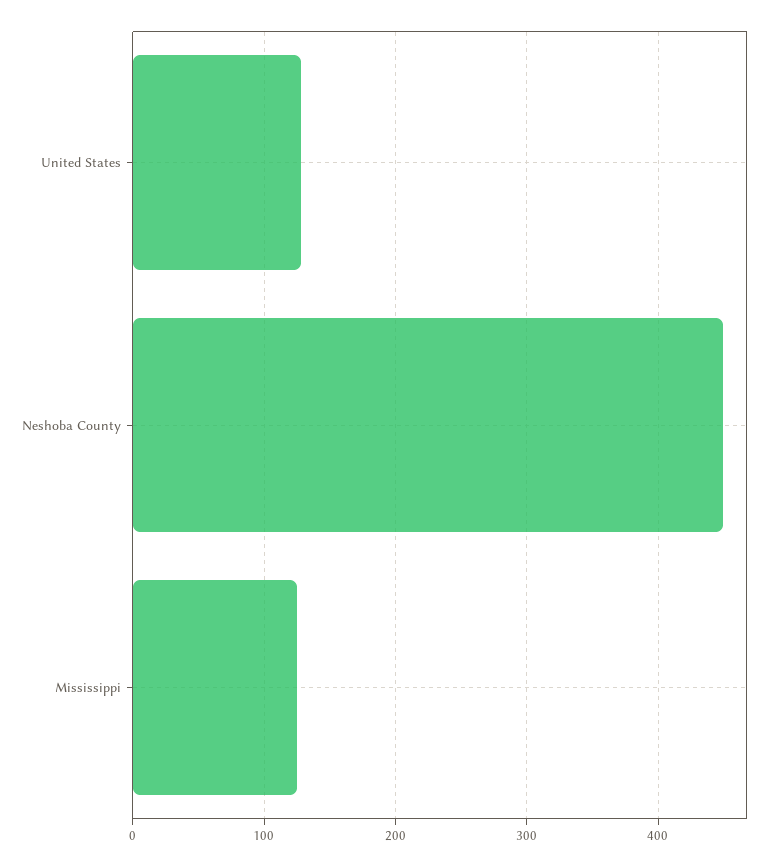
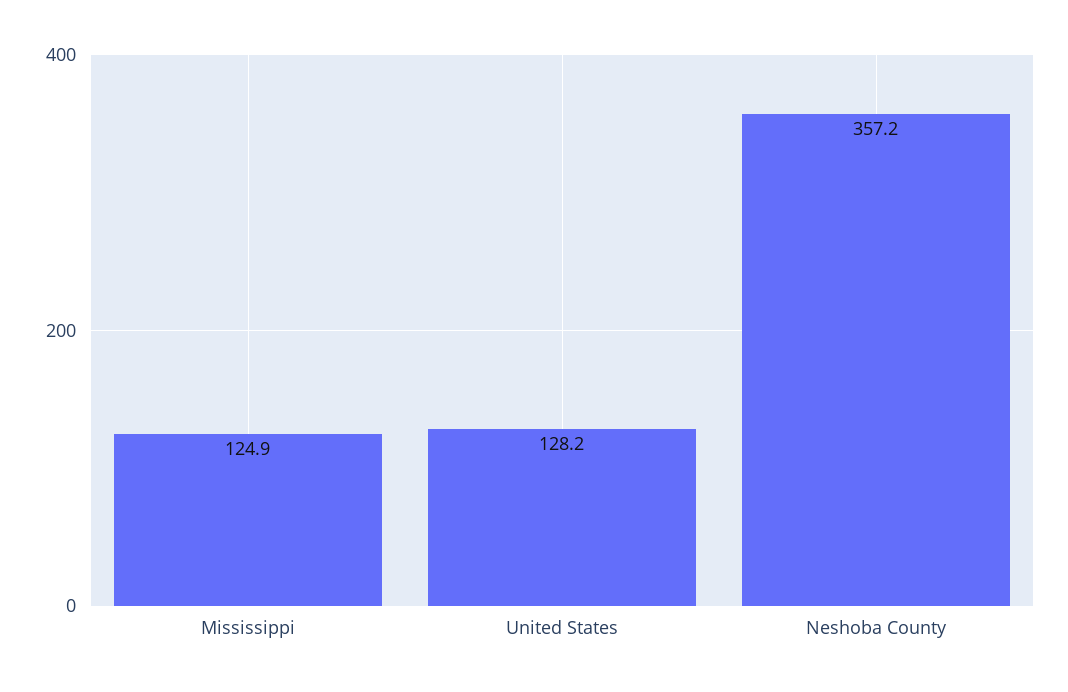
Neshoba County: 450 -> 357.2

